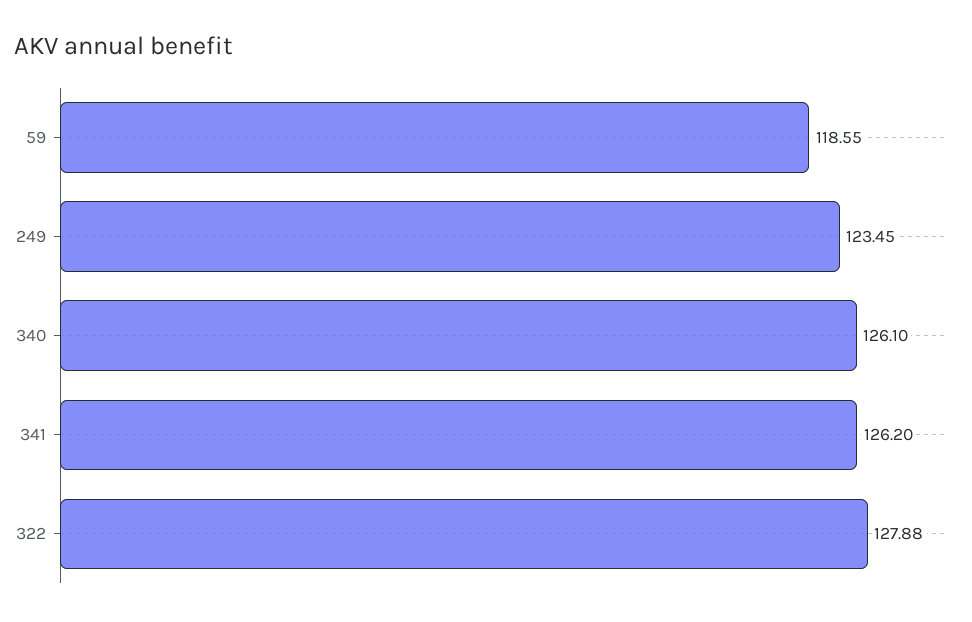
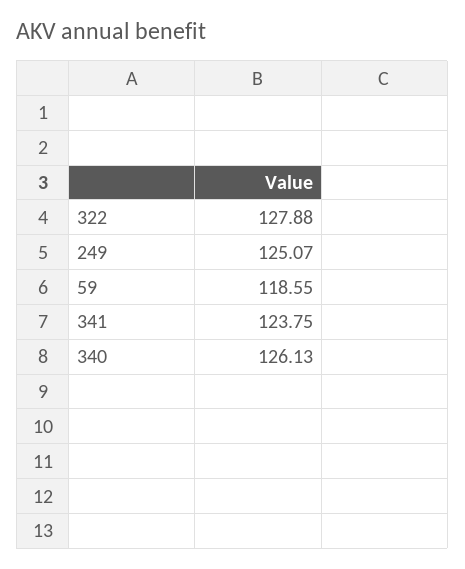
249: 123.45 -> 125.07
340: 126.1 -> 126.13
341: 126.2 -> 123.75

